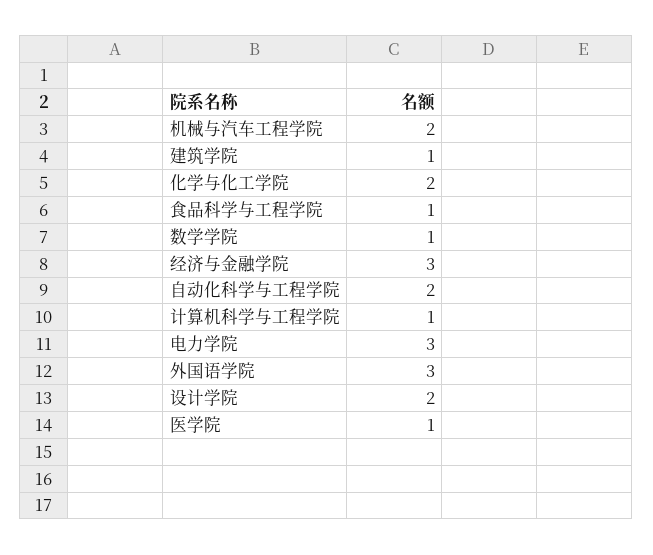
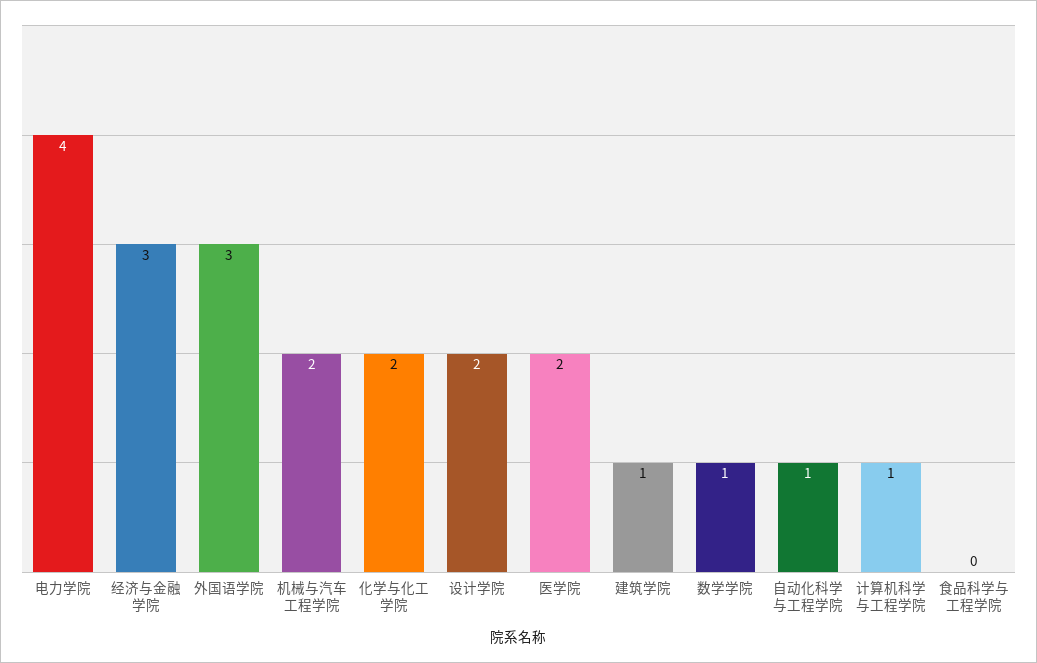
食品科学与工程学院: 1 -> 0
自动化科学与工程学院: 2 -> 1
电力学院: 3 -> 4
医学院: 1 -> 2

